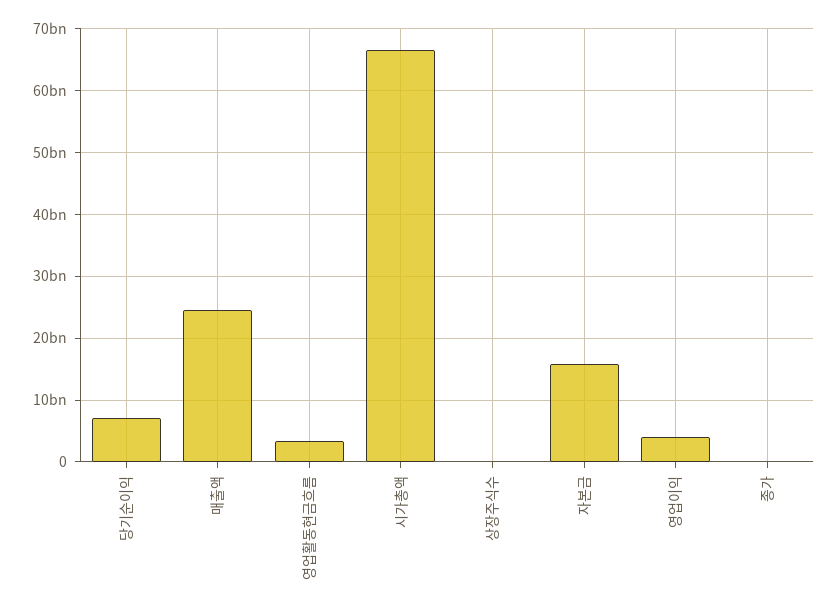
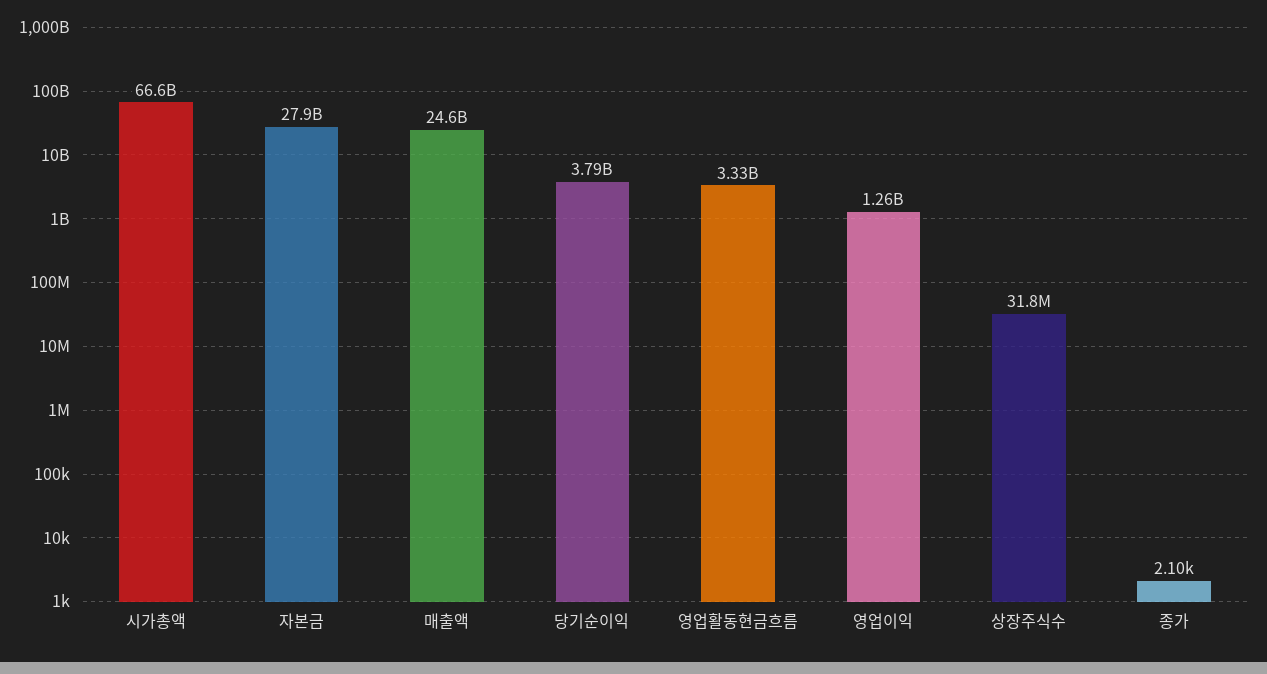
당기순이익: 7000000000 -> 3790000000
자본금: 16000000000 -> 27900000000
영업이익: 4000000000 -> 1260000000

